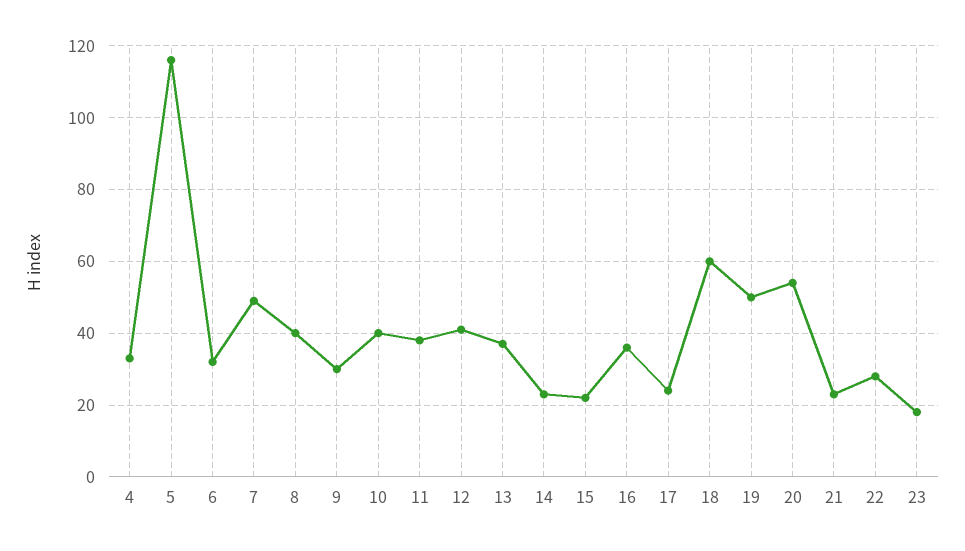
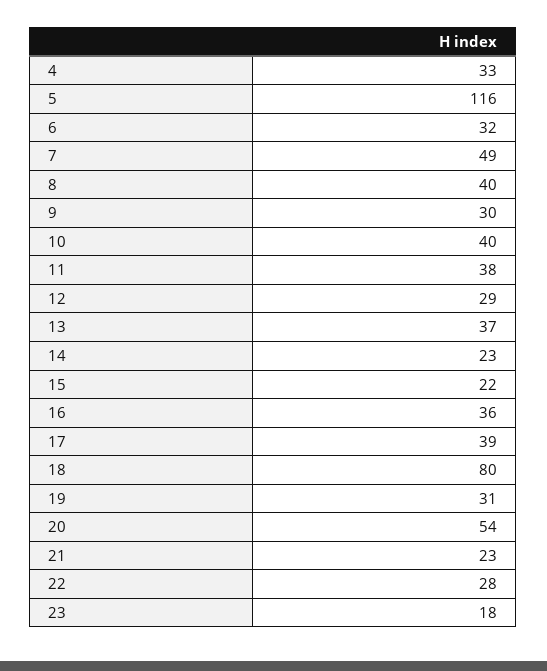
12: 40 -> 29
17: 25 -> 39
18: 60 -> 80
19: 50 -> 31

